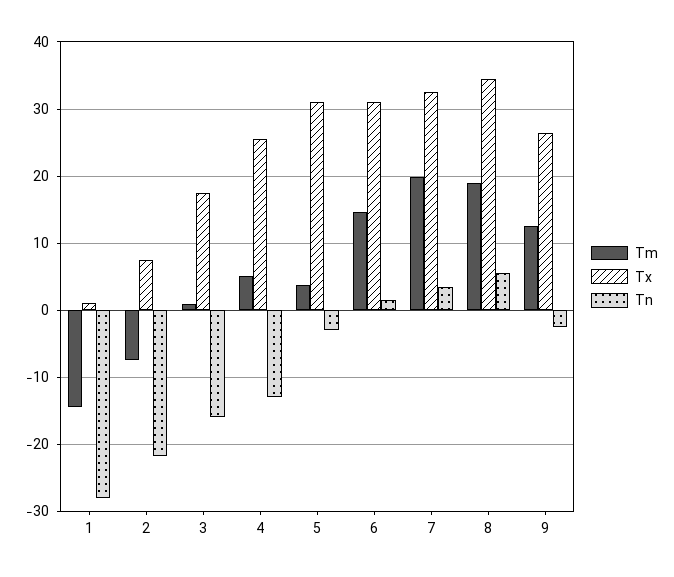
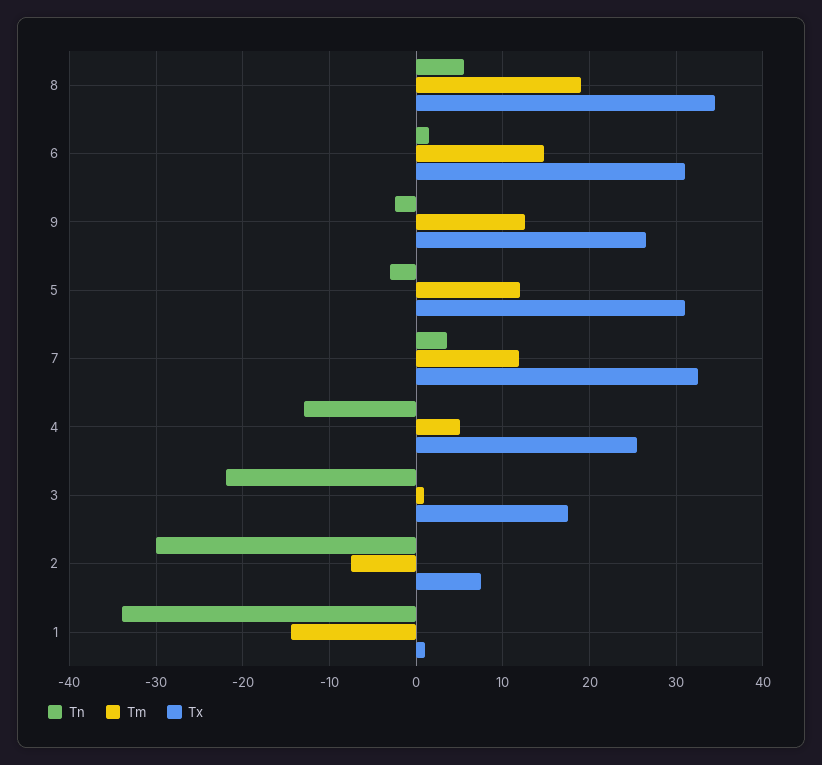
Tn, 1: -28 -> -34
Tn, 2: -22 -> -30
Tn, 3: -16 -> -22
Tm, 5: 4 -> 12
Tm, 7: 20 -> 12

